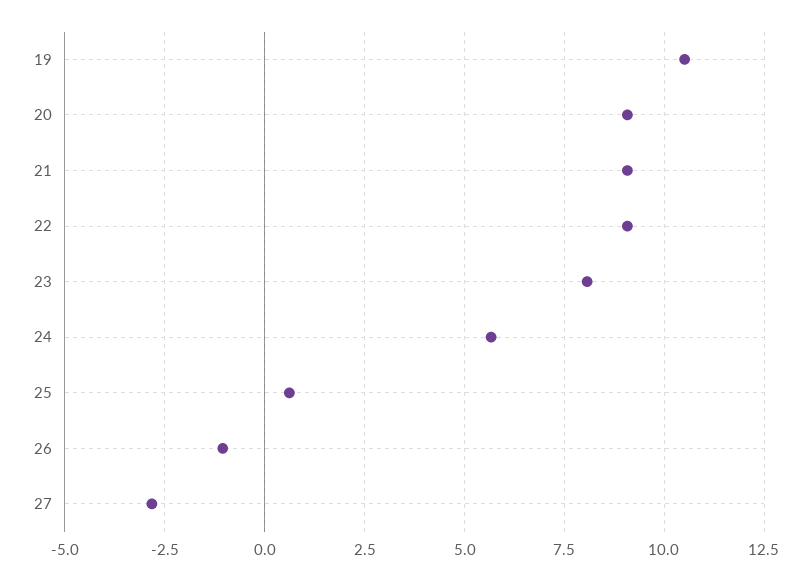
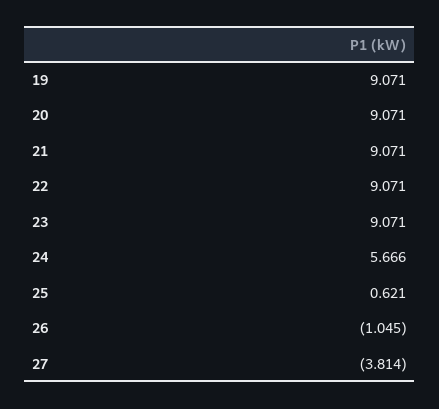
19: 10.5 -> 9.071
23: 8 -> 9.071
27: -2.75 -> -3.814

